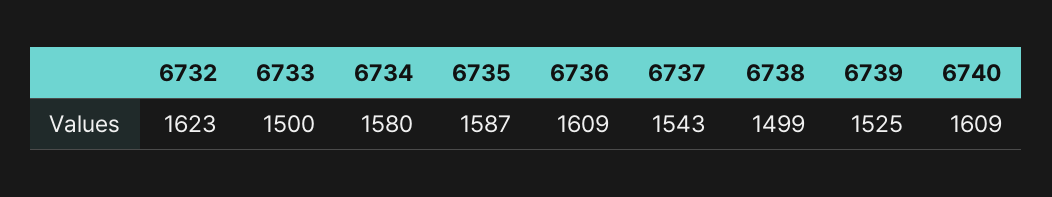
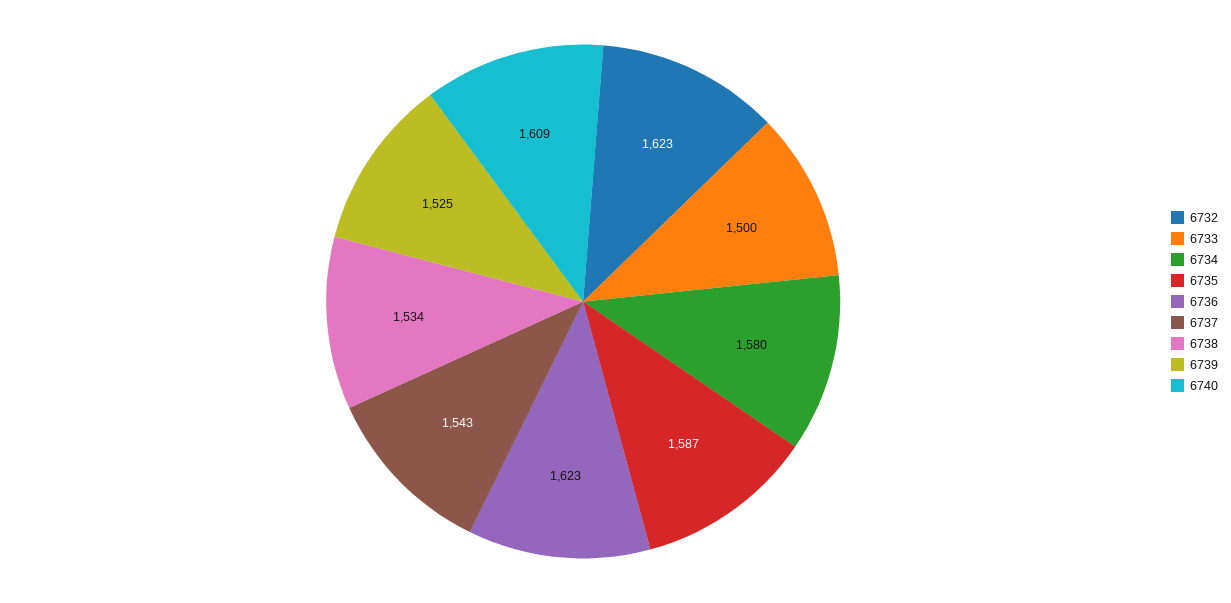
6736: 1609 -> 1623
6738: 1499 -> 1534

